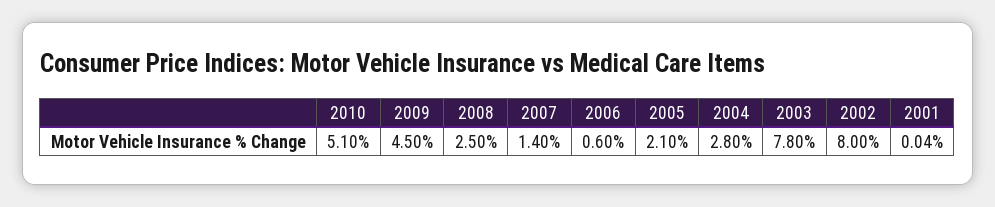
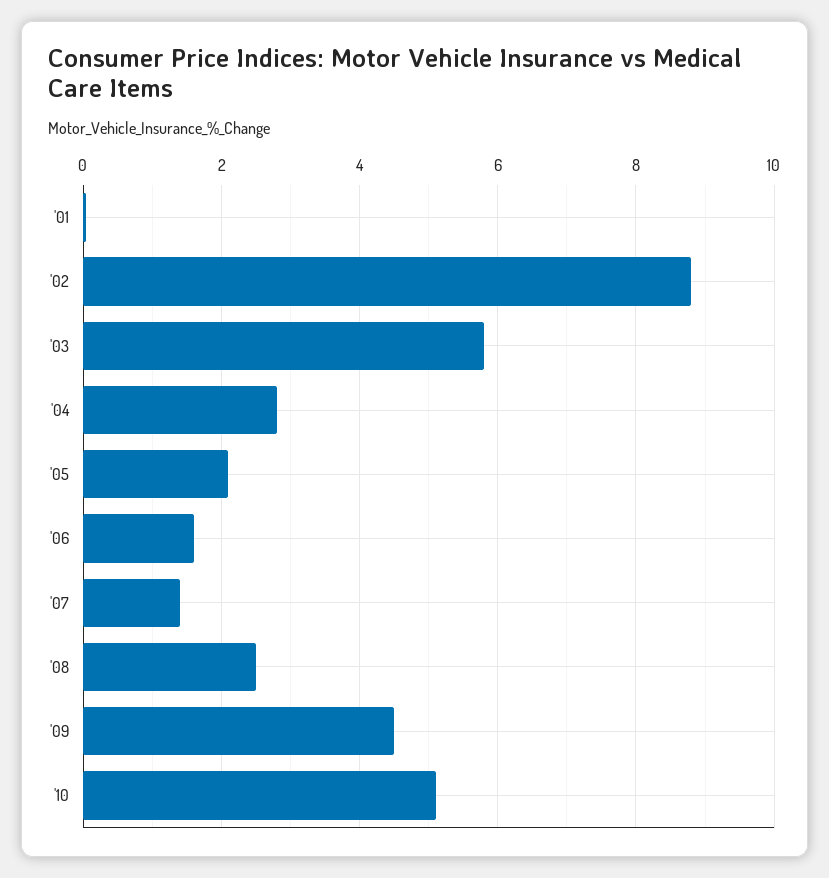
2006: 0.6 -> 1.6
2003: 7.8 -> 5.8
2002: 8 -> 8.8

